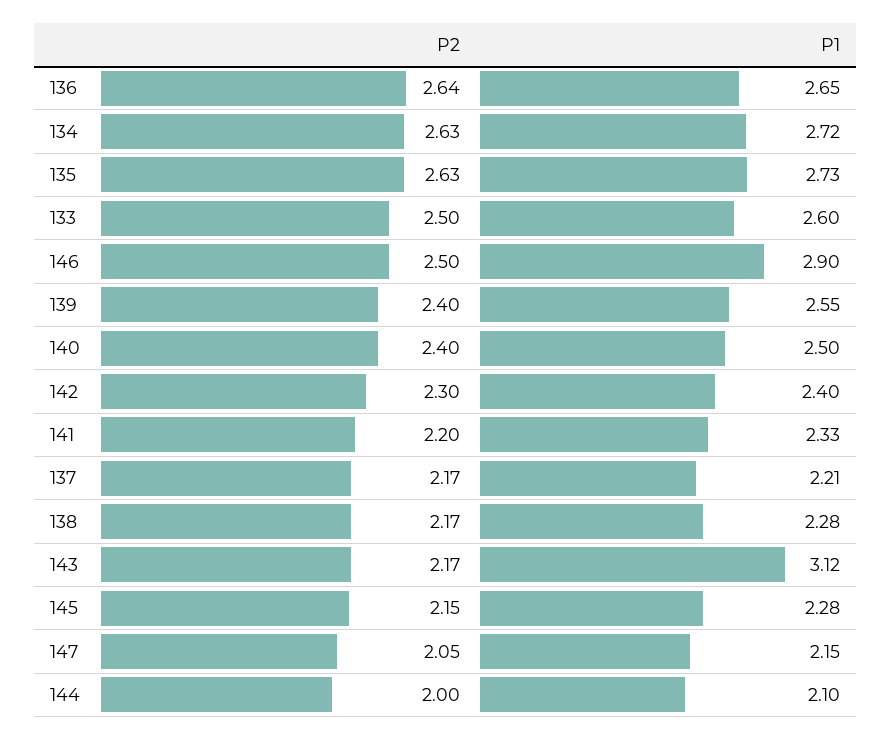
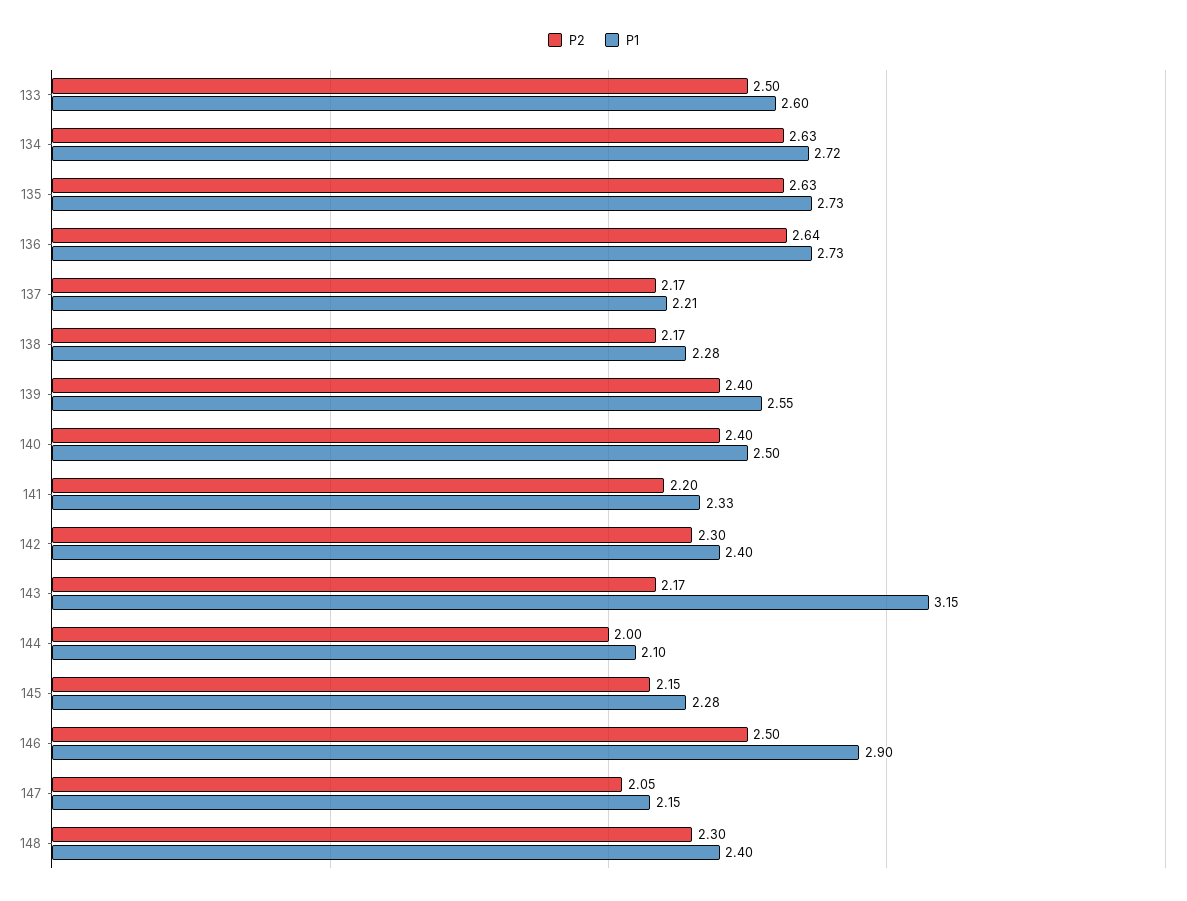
P1, 136: 2.65 -> 2.73
P1, 143: 3.12 -> 3.15
P2, 148: none -> 2.3
P1, 148: none -> 2.4

